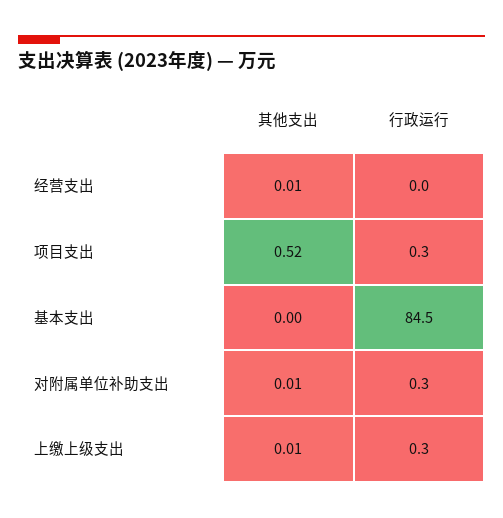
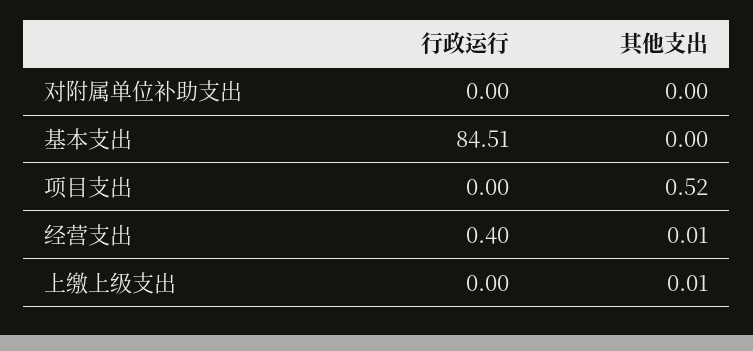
行政运行, 经营支出: 0 -> 0.4
行政运行, 项目支出: 0.3 -> 0
其他支出, 对附属单位补助支出: 0.01 -> 0
行政运行, 对附属单位补助支出: 0.3 -> 0
行政运行, 上缴上级支出: 0.3 -> 0

